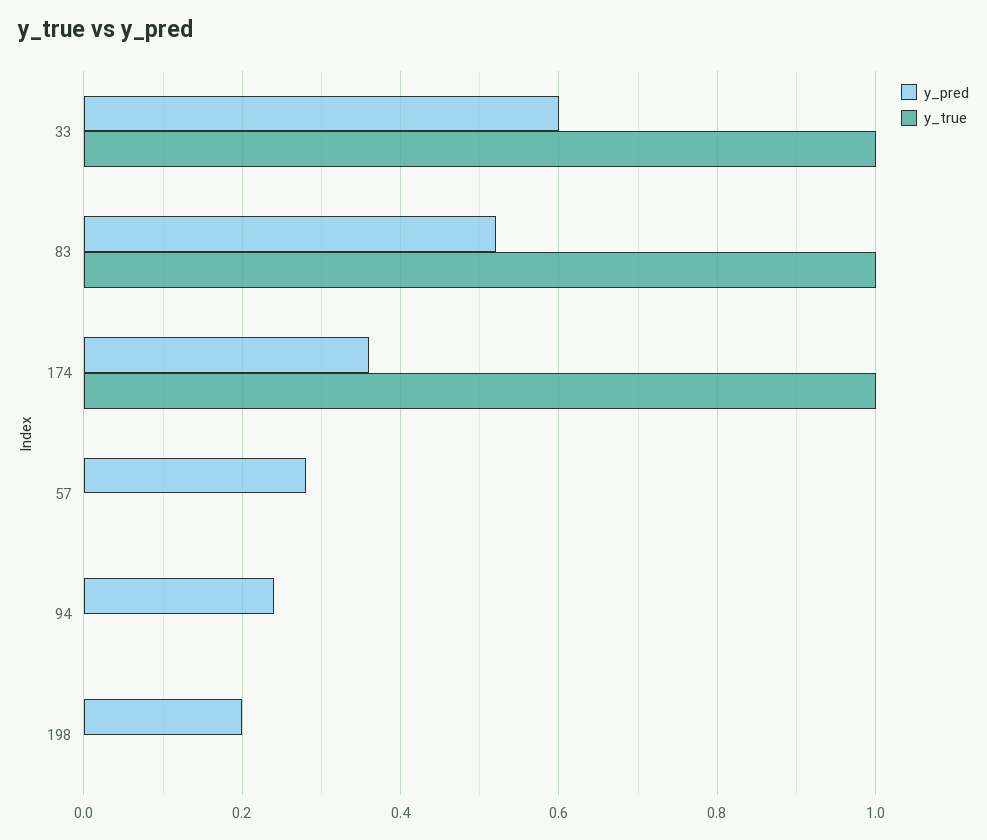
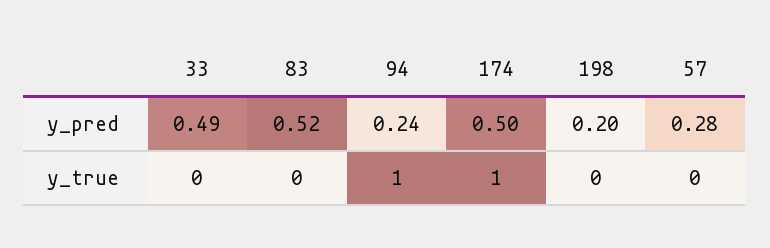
y_pred, 33: 0.6 -> 0.49
y_true, 33: 1 -> 0
y_true, 83: 1 -> 0
y_pred, 174: 0.35 -> 0.5
y_true, 94: 0 -> 1

